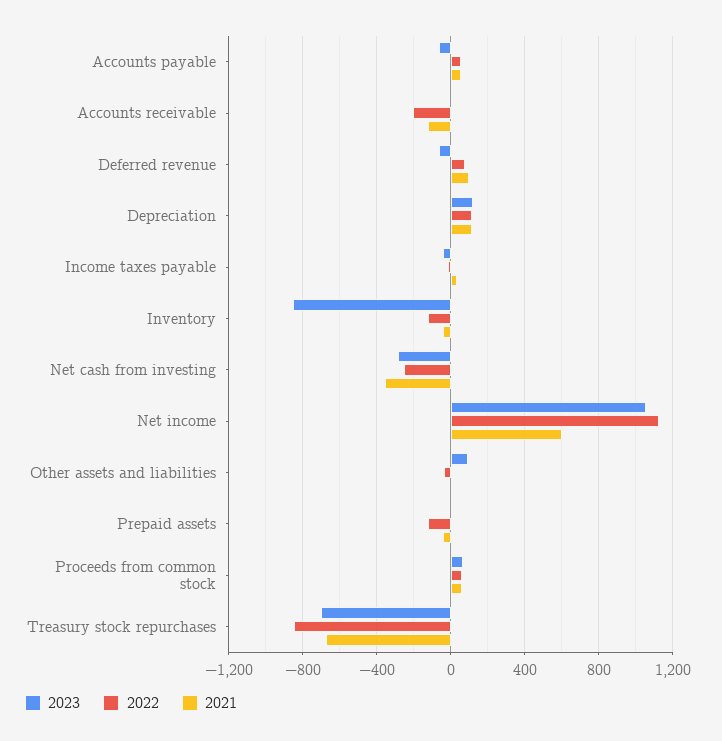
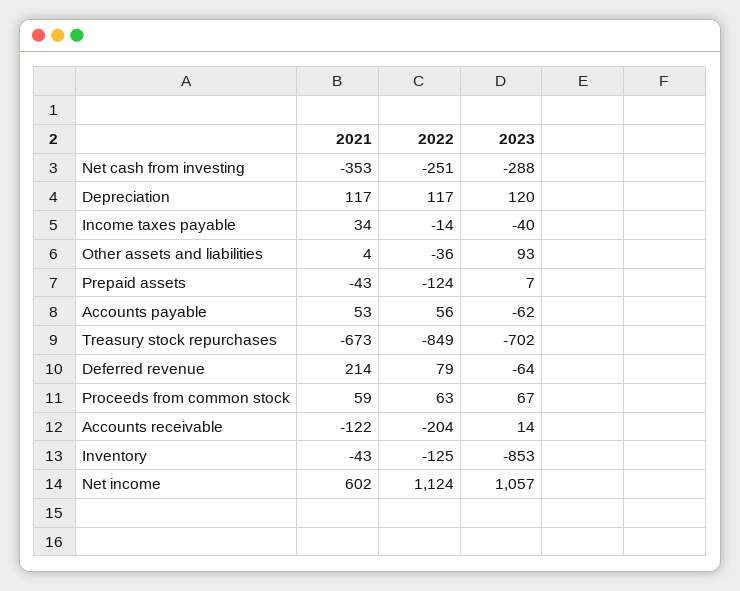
2021, Deferred revenue: 100 -> 214

